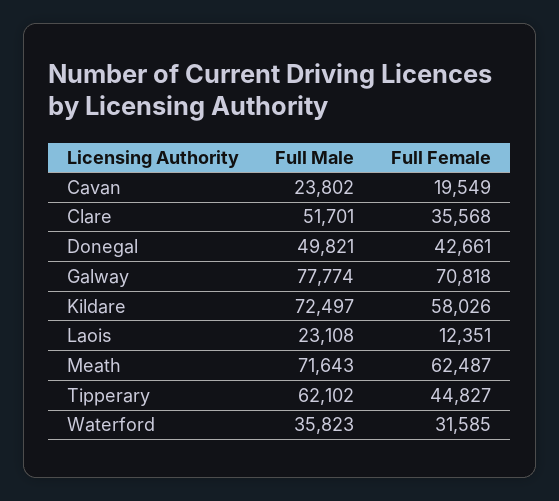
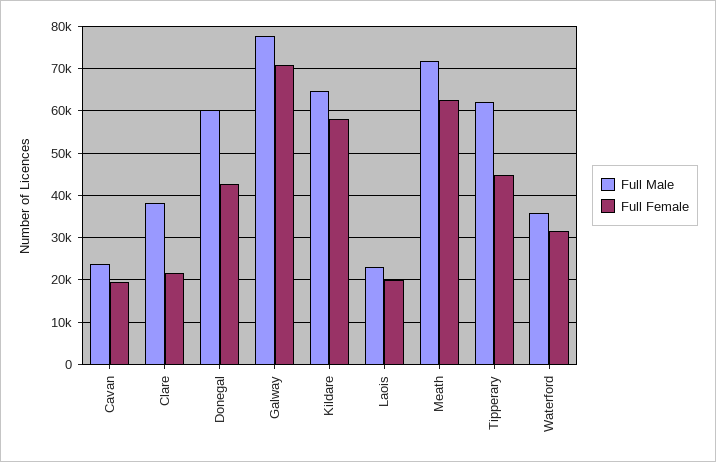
Full Male, Clare: 51701 -> 38000
Full Female, Clare: 35568 -> 22000
Full Male, Donegal: 49821 -> 60000
Full Male, Kildare: 72497 -> 64000
Full Female, Laois: 12351 -> 20000

